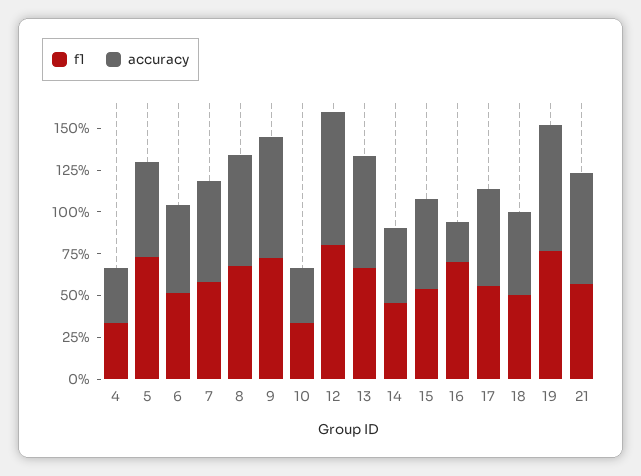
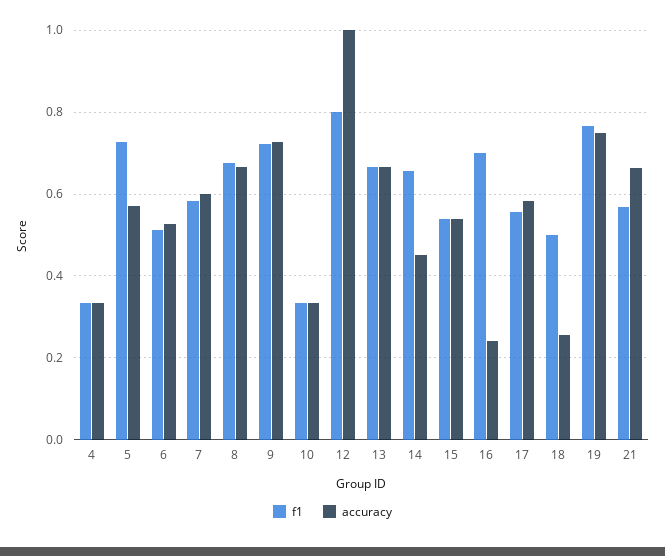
accuracy, 12: 0.8 -> 1
f1, 14: 0.45 -> 0.66
accuracy, 18: 0.5 -> 0.26

